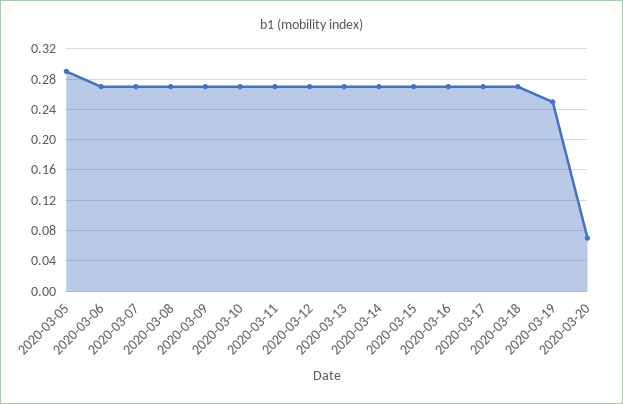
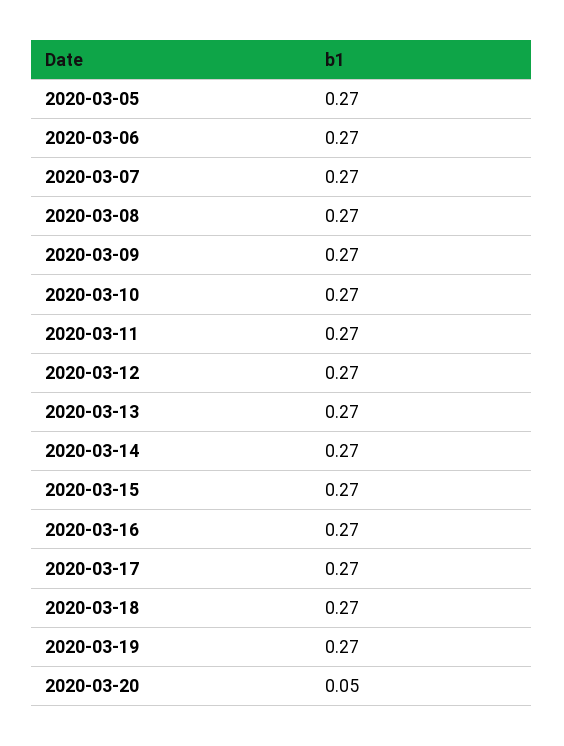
2020-03-05: 0.29 -> 0.27
2020-03-19: 0.25 -> 0.27
2020-03-20: 0.07 -> 0.05

